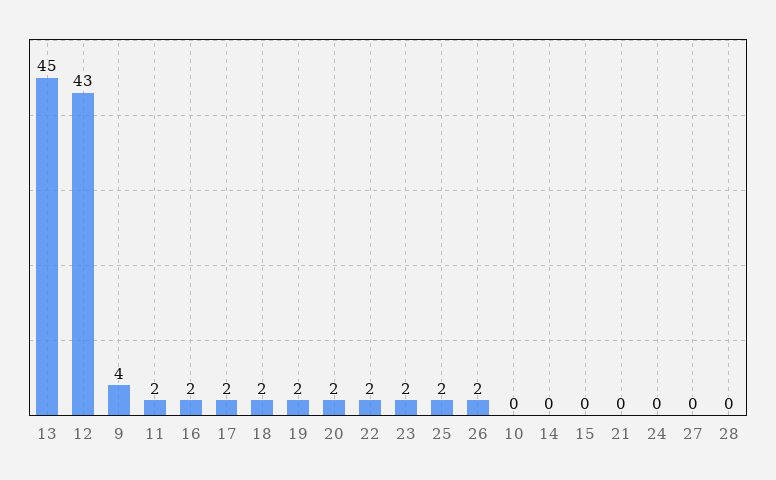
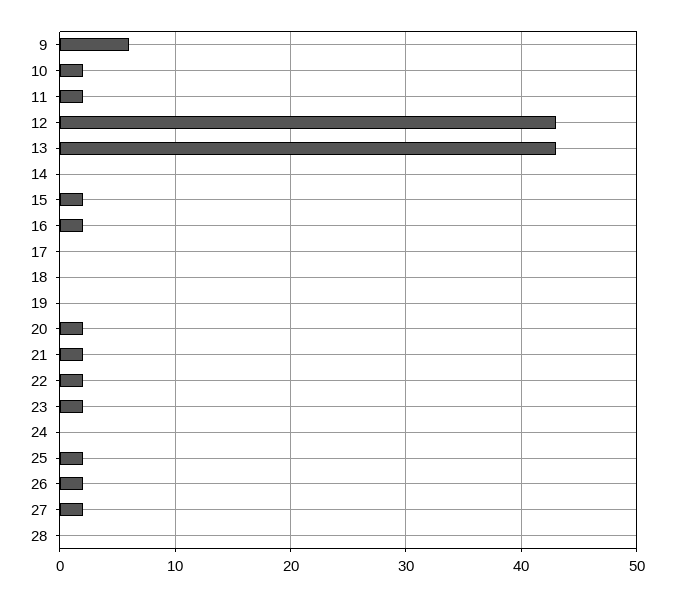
13: 45 -> 43
9: 4 -> 6
17: 2 -> 0
18: 2 -> 0
19: 2 -> 0
10: 0 -> 2
15: 0 -> 2
21: 0 -> 2
27: 0 -> 2

